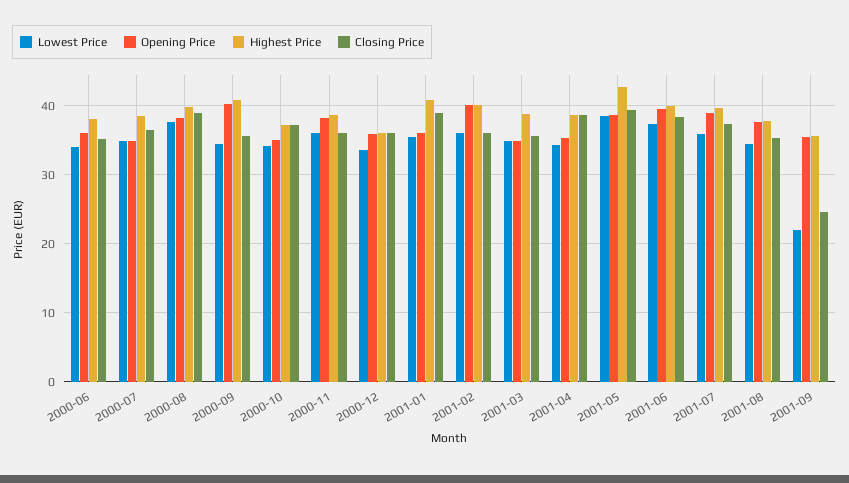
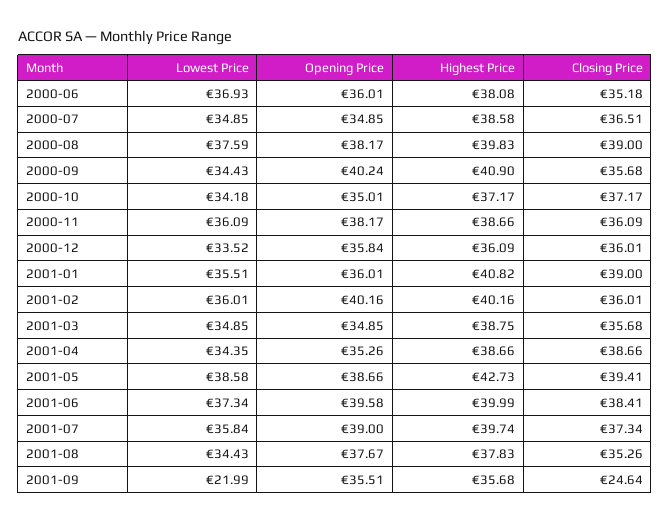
Lowest Price, 2000-06: 34 -> 36.93

